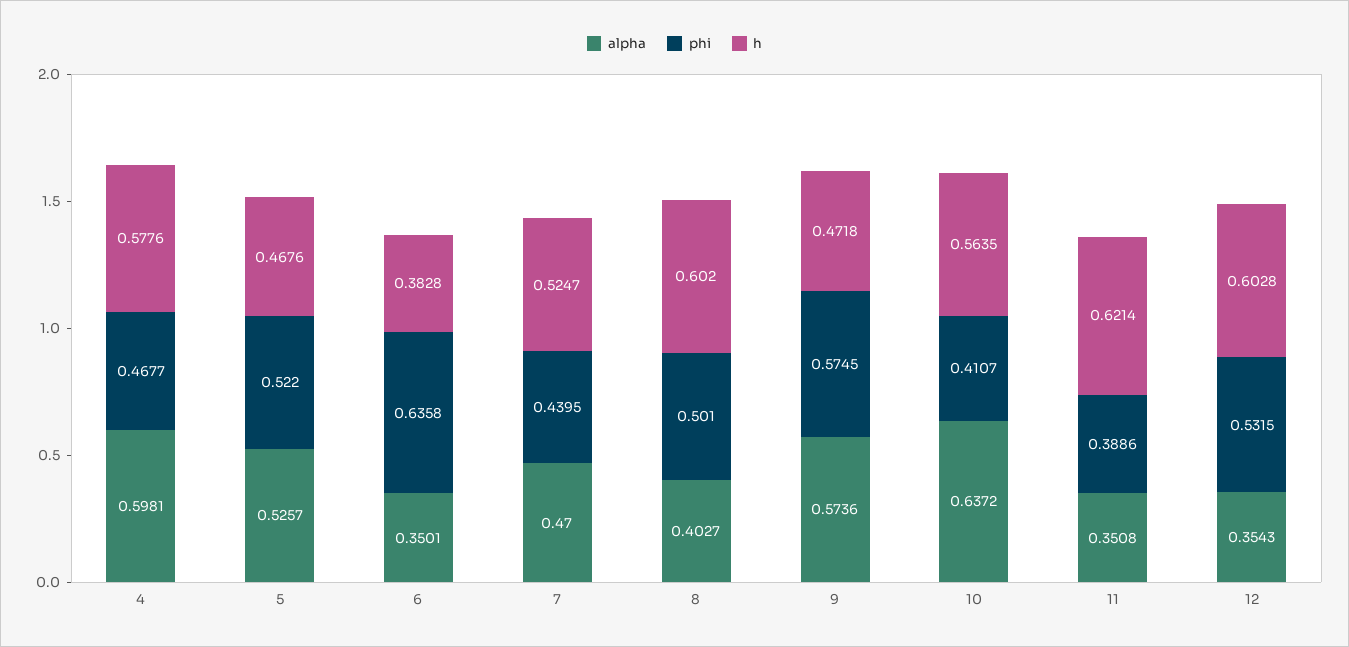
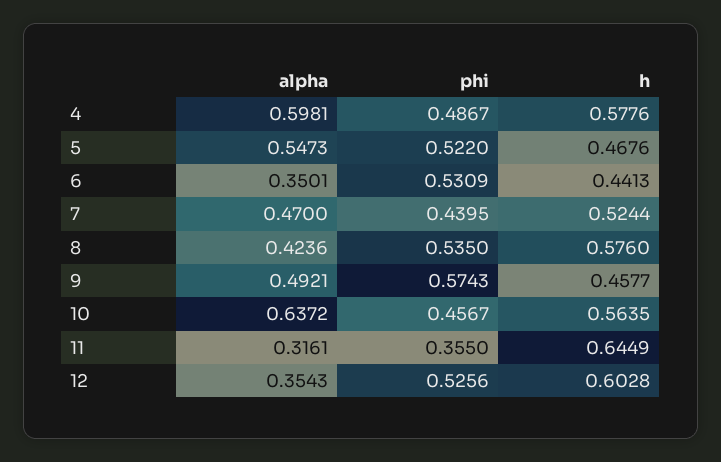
phi, 4: 0.4677 -> 0.4867
alpha, 5: 0.5257 -> 0.5473
phi, 6: 0.6358 -> 0.5309
h, 6: 0.3828 -> 0.4413
h, 7: 0.5247 -> 0.5244
alpha, 8: 0.4027 -> 0.4236
phi, 8: 0.501 -> 0.535
h, 8: 0.602 -> 0.576
alpha, 9: 0.5736 -> 0.4921
phi, 9: 0.5745 -> 0.5743
h, 9: 0.4718 -> 0.4577
phi, 10: 0.4107 -> 0.4567
alpha, 11: 0.3508 -> 0.3161
phi, 11: 0.3886 -> 0.355
h, 11: 0.6214 -> 0.6449
phi, 12: 0.5315 -> 0.5256

